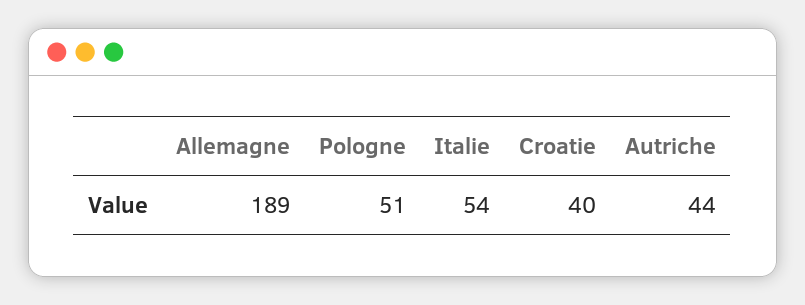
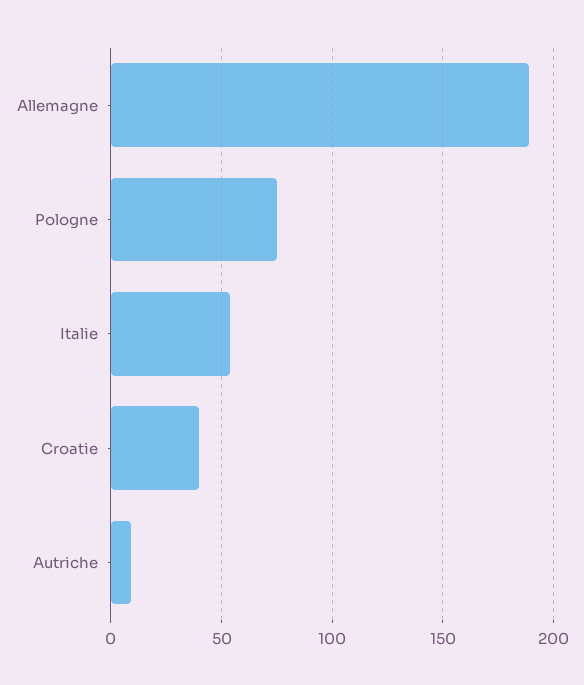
Pologne: 51 -> 75
Autriche: 44 -> 10

